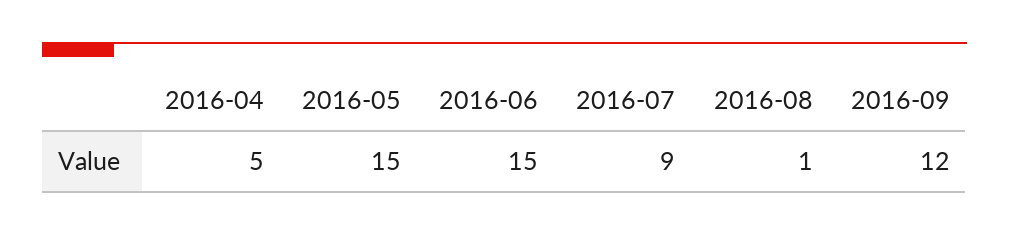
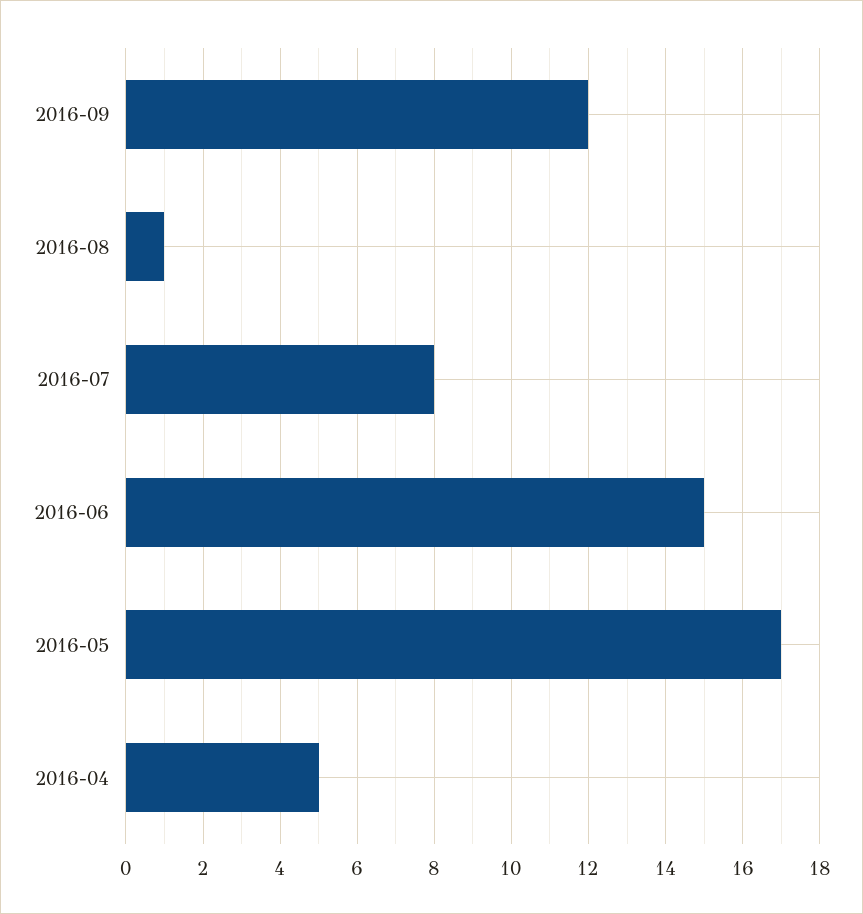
2016-05: 15 -> 17
2016-07: 9 -> 8

